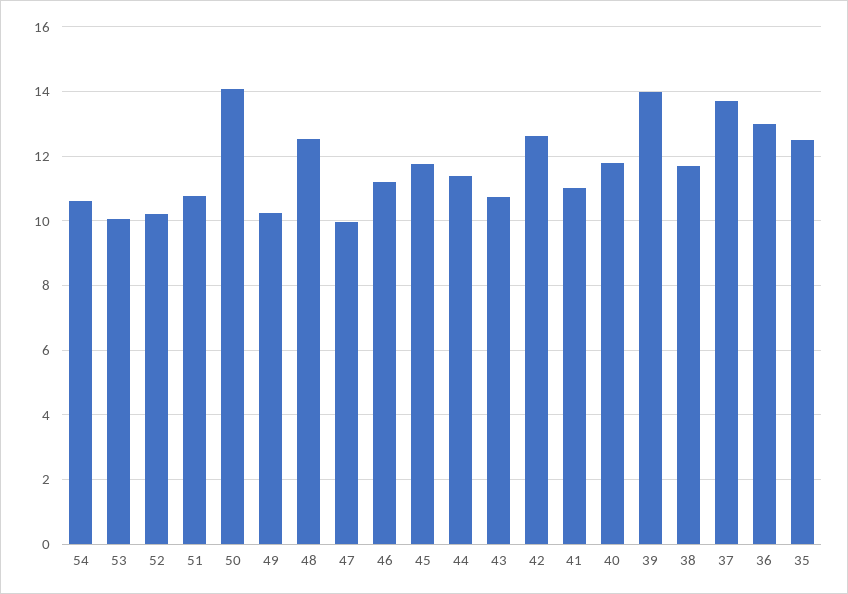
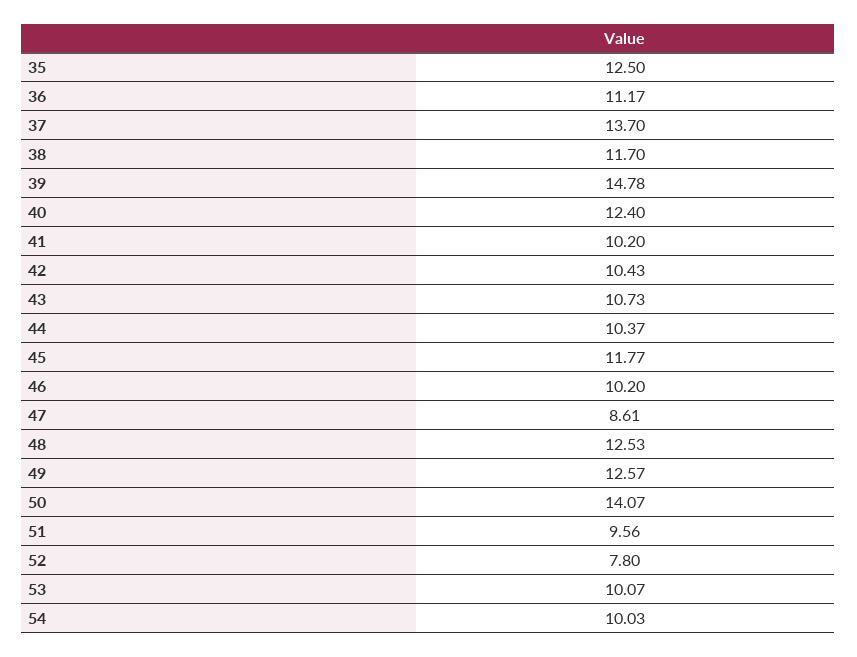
54: 10.6 -> 10.03
52: 10.2 -> 7.8
51: 10.8 -> 9.56
49: 10.2 -> 12.57
47: 10 -> 8.61
46: 11.2 -> 10.2
44: 11.4 -> 10.37
42: 12.6 -> 10.43
41: 11 -> 10.2
40: 11.8 -> 12.4
39: 14 -> 14.78
36: 13 -> 11.17

